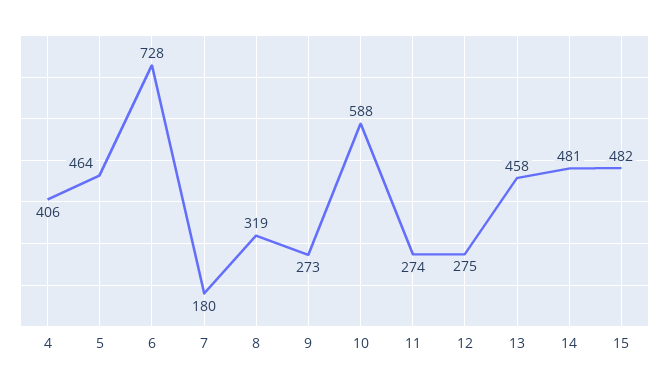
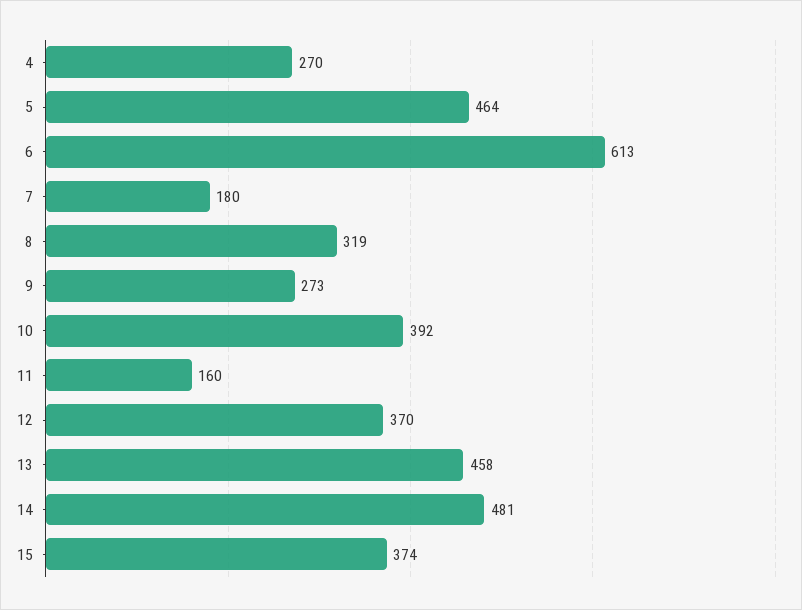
4: 406 -> 270
6: 728 -> 613
10: 588 -> 392
11: 274 -> 160
12: 275 -> 370
15: 482 -> 374

